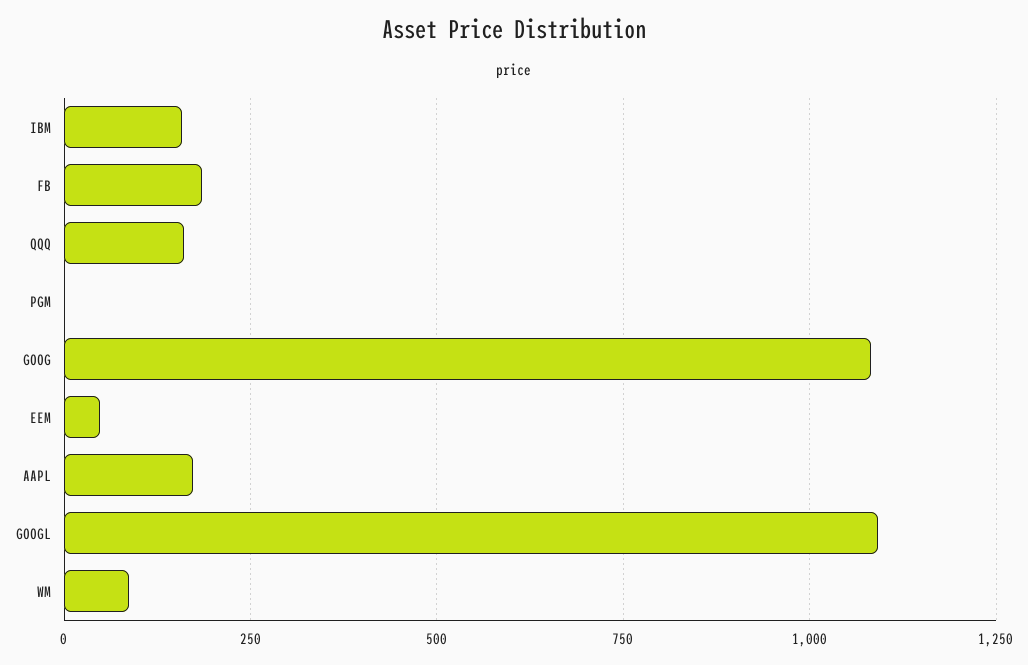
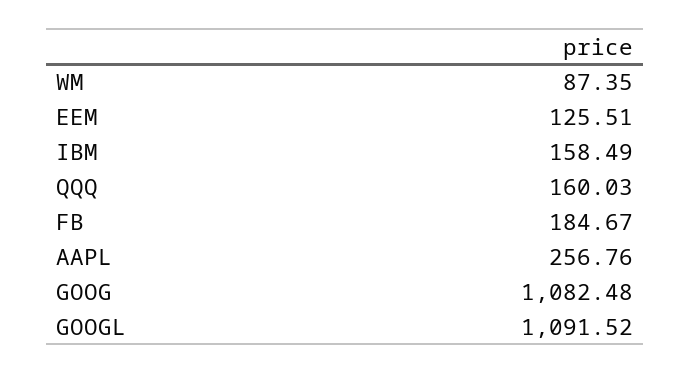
PGM: 0 -> none
EEM: 50 -> 125.51
AAPL: 175 -> 256.76

